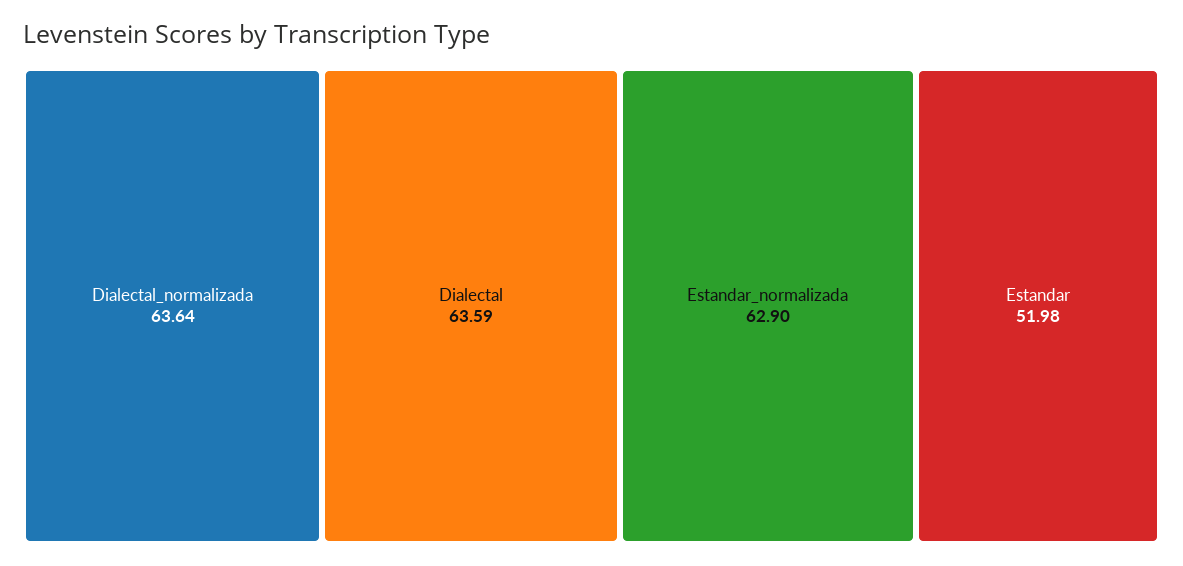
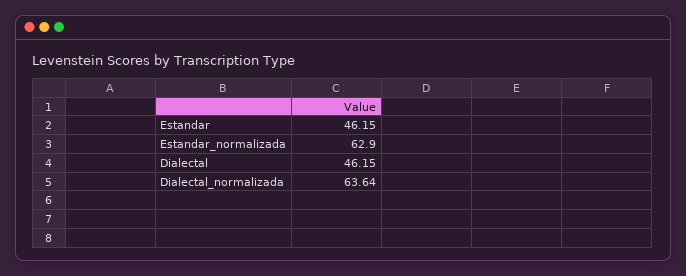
Dialectal: 63.59 -> 46.15
Estandar: 51.98 -> 46.15

